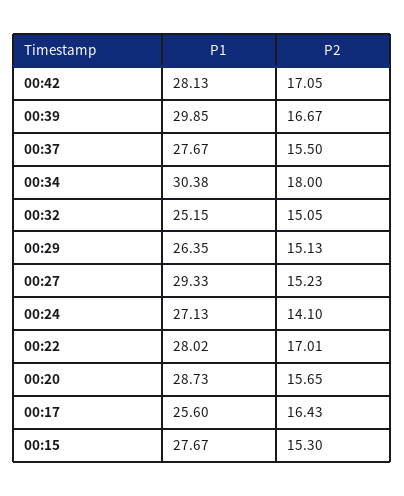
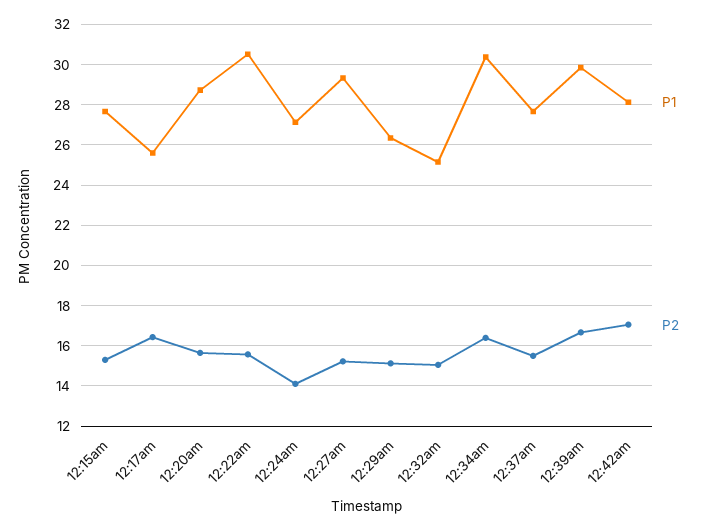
P2, 00:34: 18 -> 16.5
P1, 00:22: 28.02 -> 30.5
P2, 00:22: 17.01 -> 15.5

